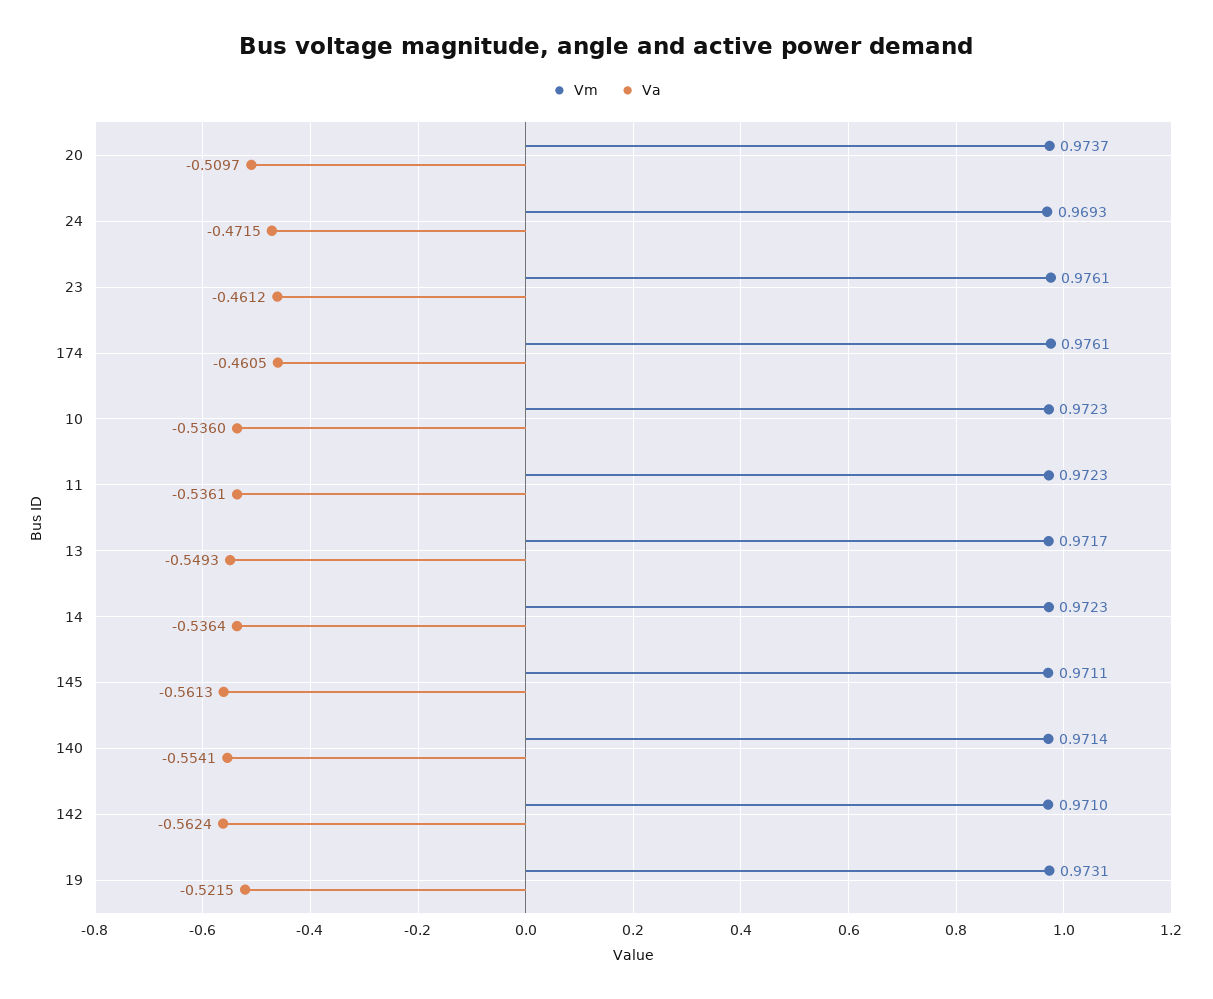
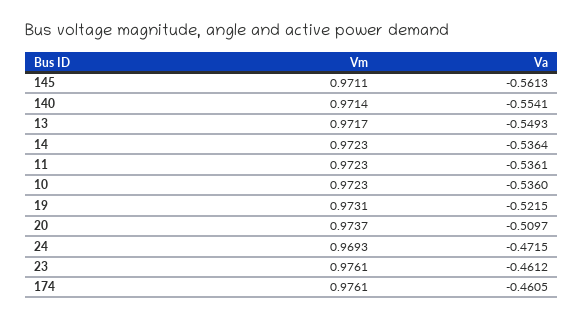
Vm, 142: 0.971 -> none
Va, 142: -0.5624 -> none

